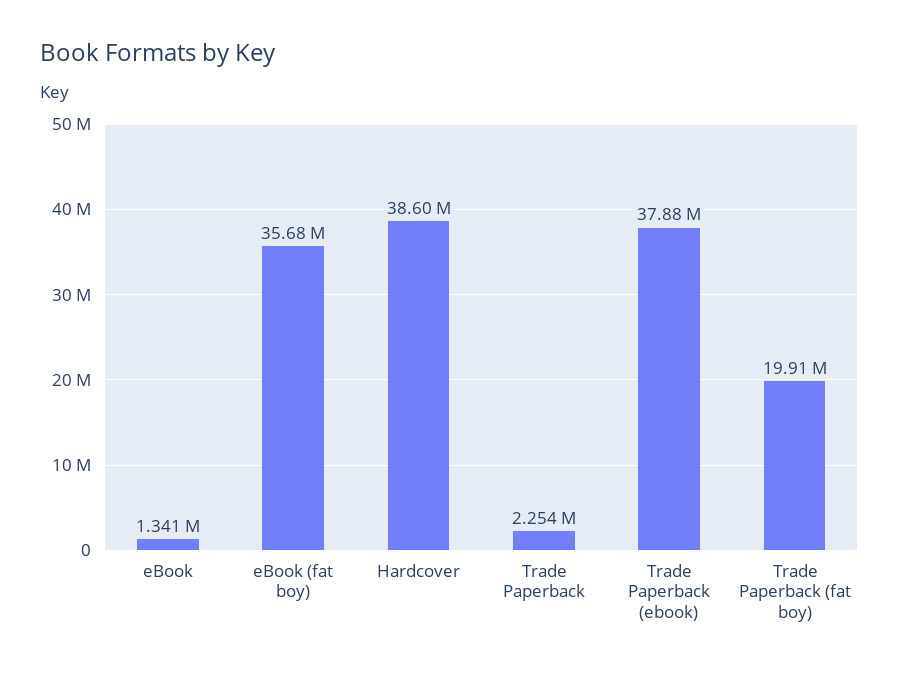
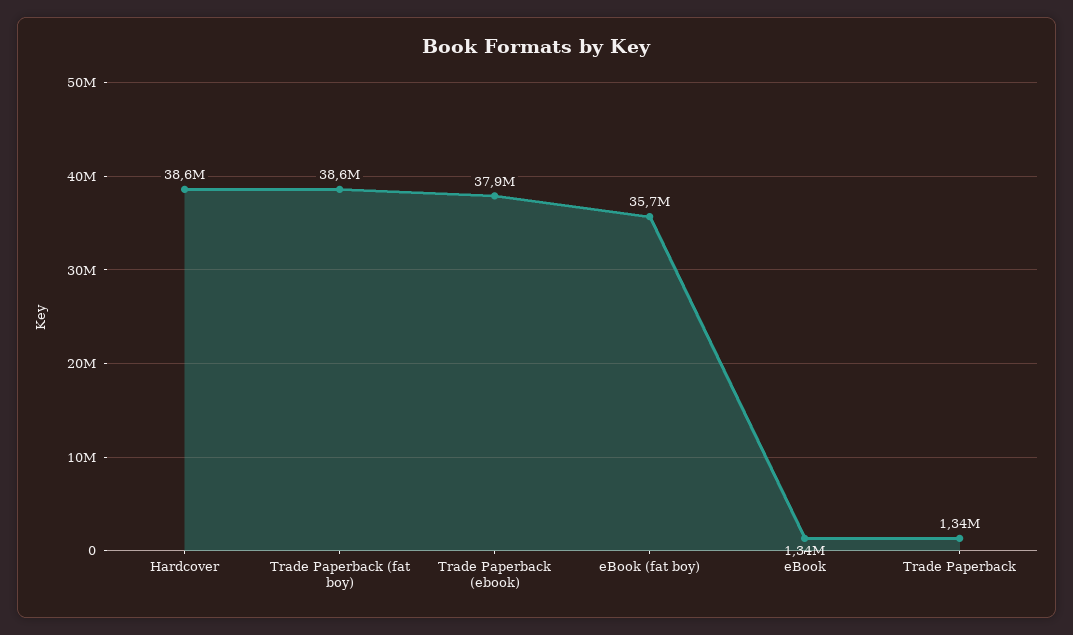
Trade Paperback: 2254000 -> 1340000
Trade Paperback (fat boy): 19910000 -> 38600000

